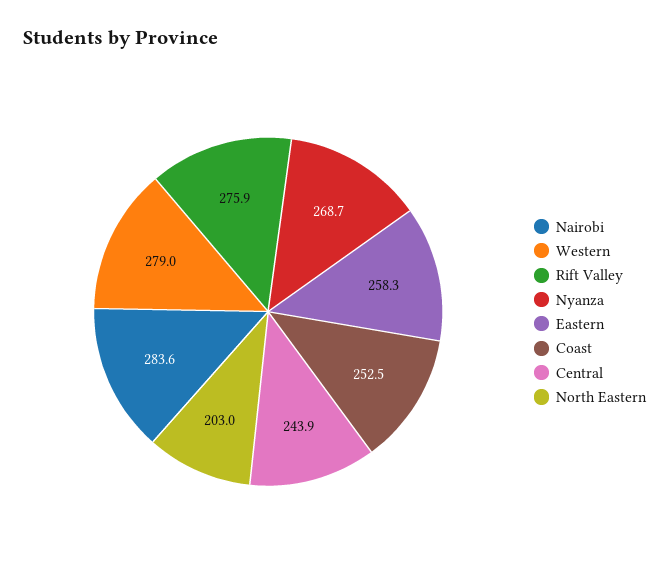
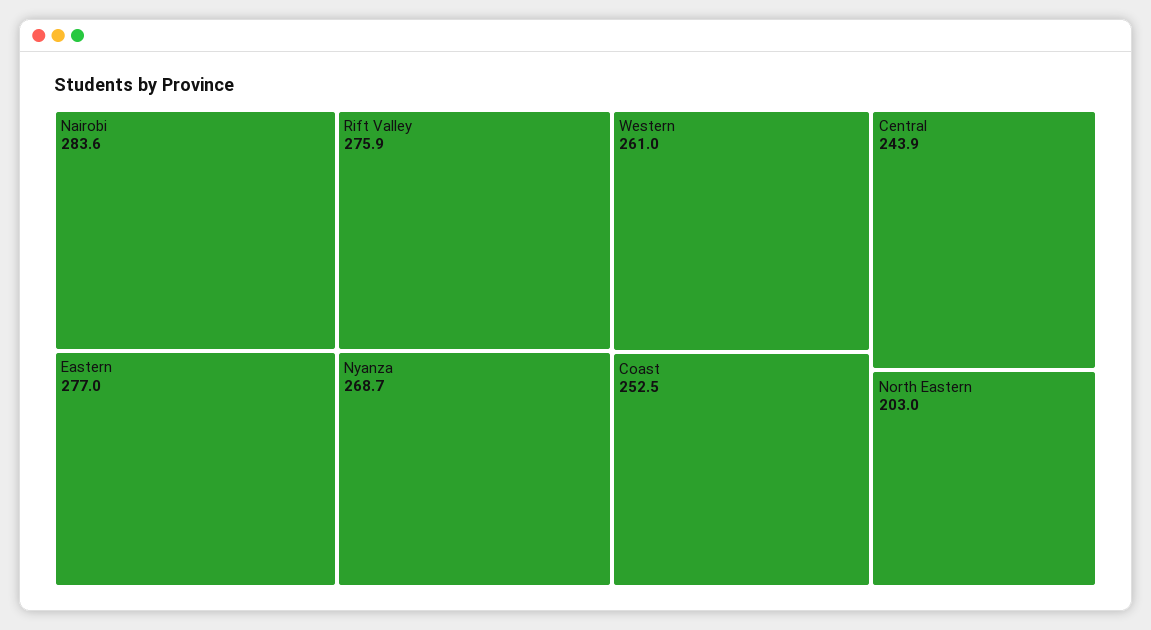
Western: 279 -> 261
Eastern: 258.3 -> 277

